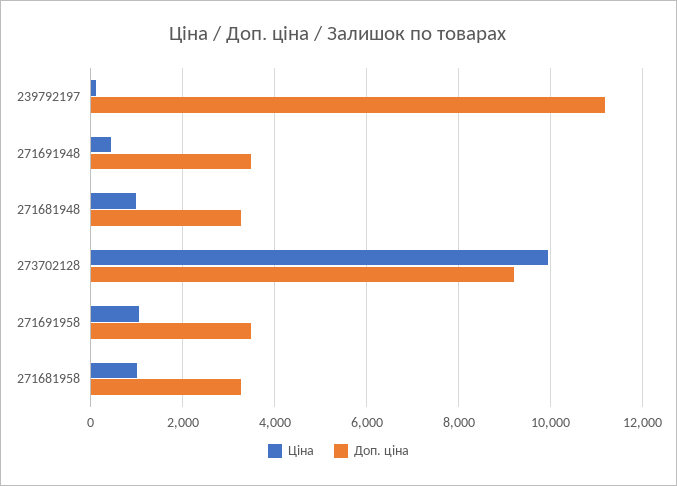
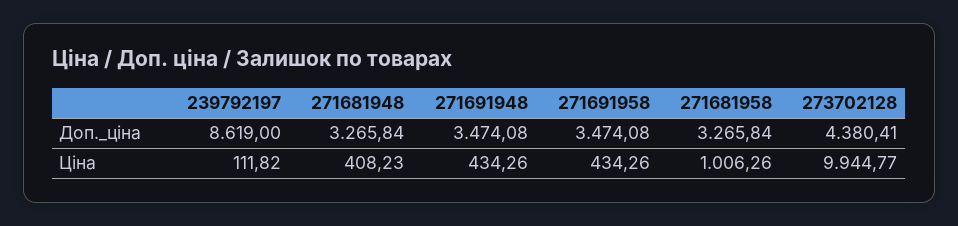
Доп. ціна, 239792197: 11200 -> 8619
Ціна, 271681948: 1000 -> 408.23
Доп. ціна, 273702128: 9200 -> 4380.41
Ціна, 271691958: 1000 -> 434.26

